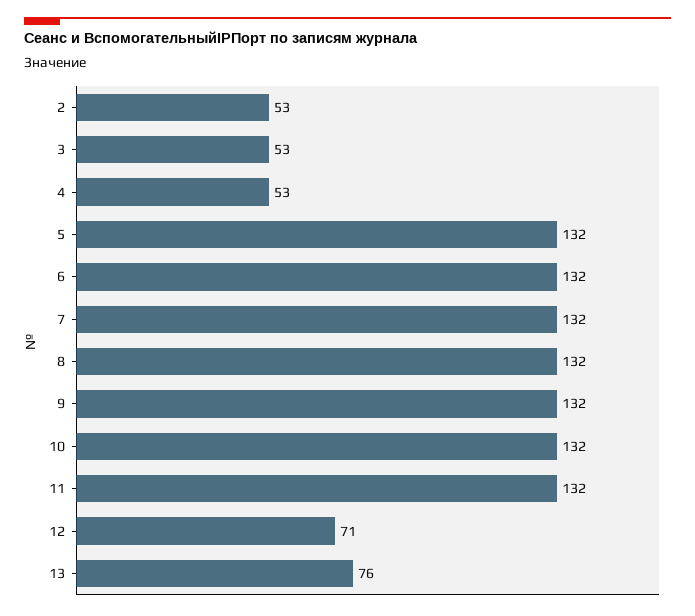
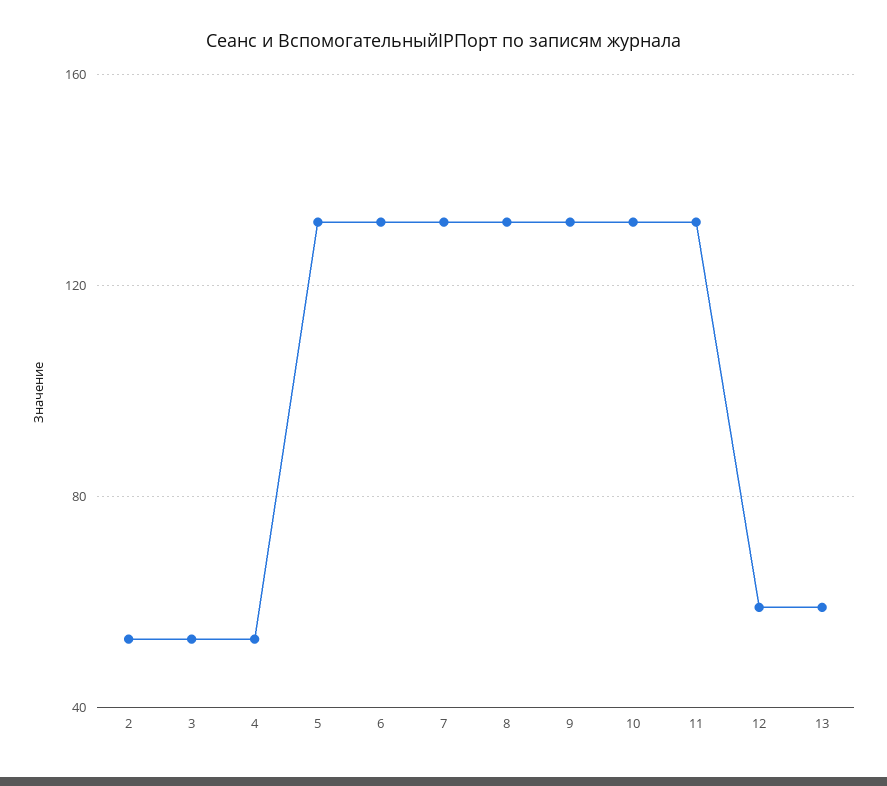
12: 71 -> 60
13: 76 -> 60

